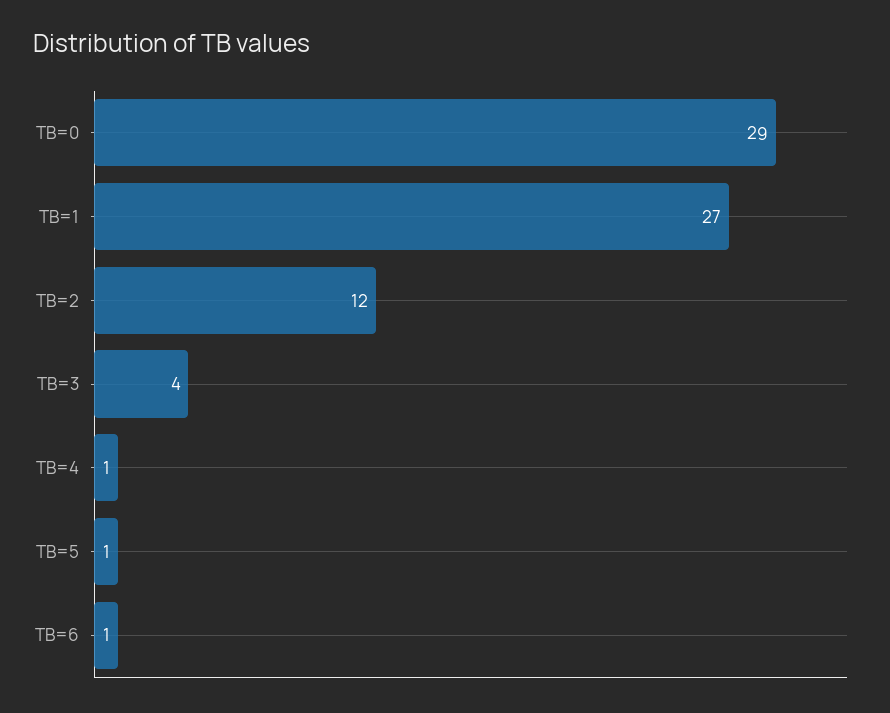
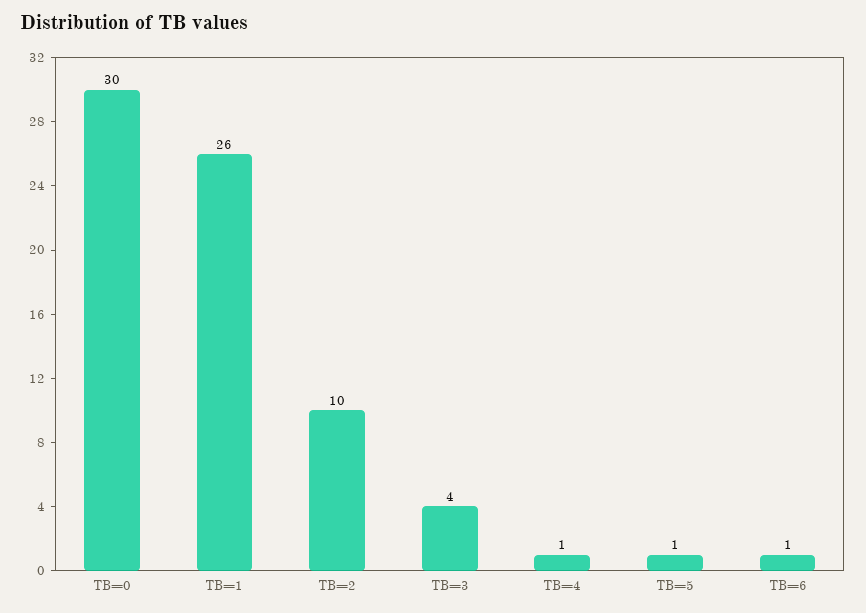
TB=0: 29 -> 30
TB=1: 27 -> 26
TB=2: 12 -> 10

